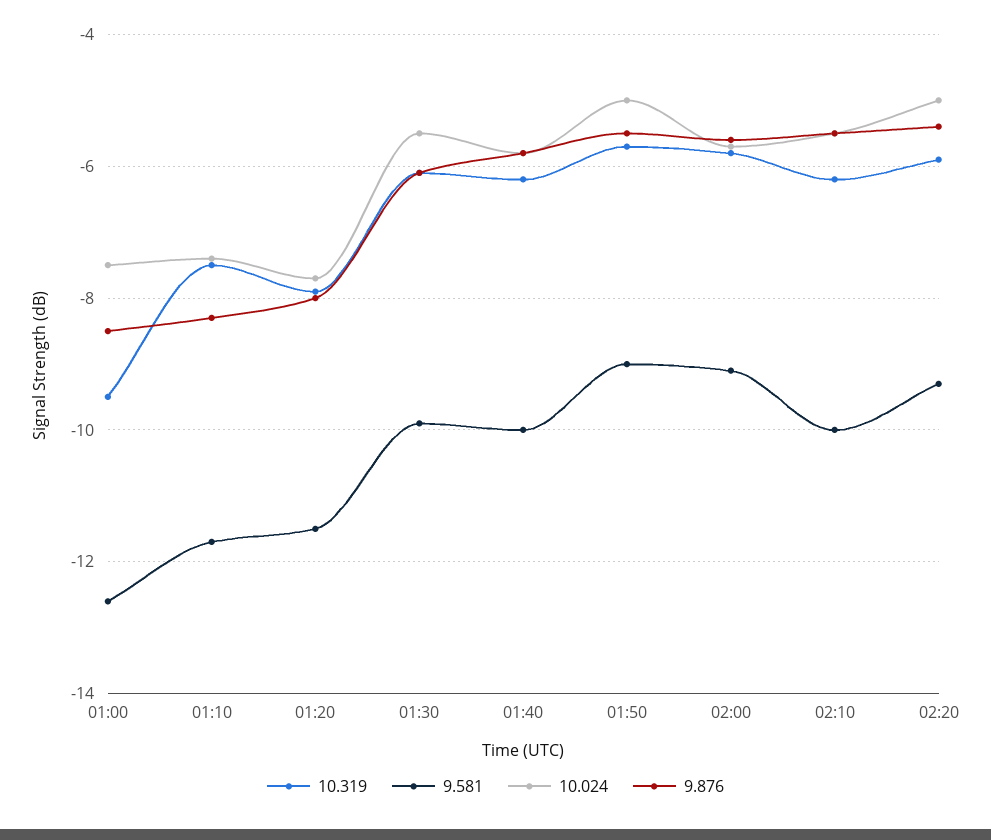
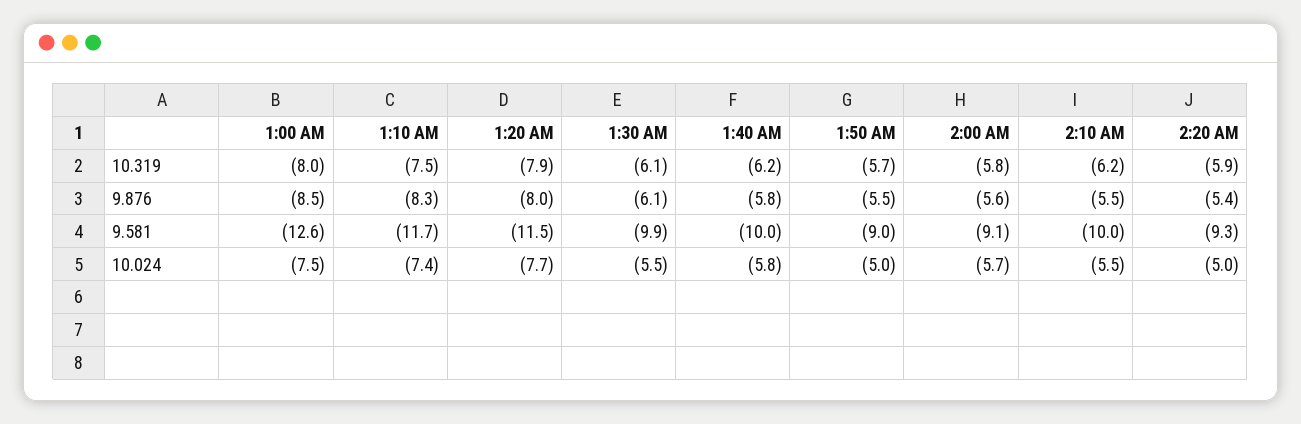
10.319, 01:00: -9.5 -> -8

